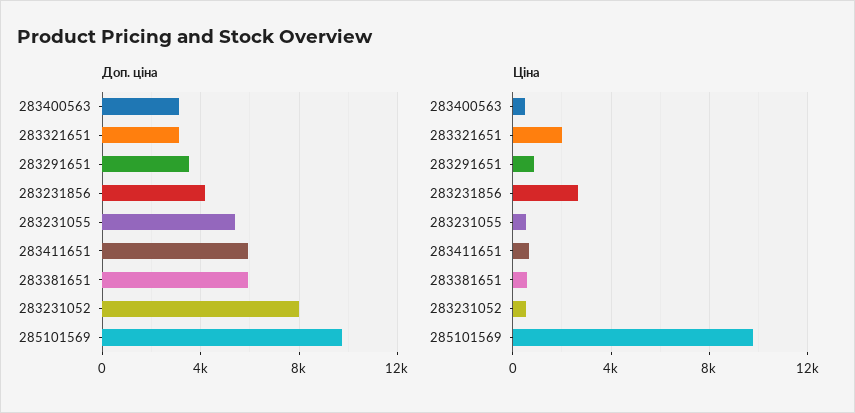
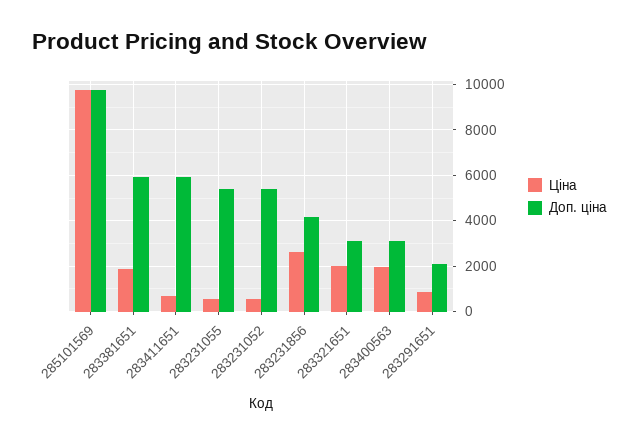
Доп. ціна, 283291651: 3500 -> 2000
Доп. ціна, 283231052: 8000 -> 5500
Ціна, 283400563: 500 -> 2000
Ціна, 283381651: 500 -> 2000

